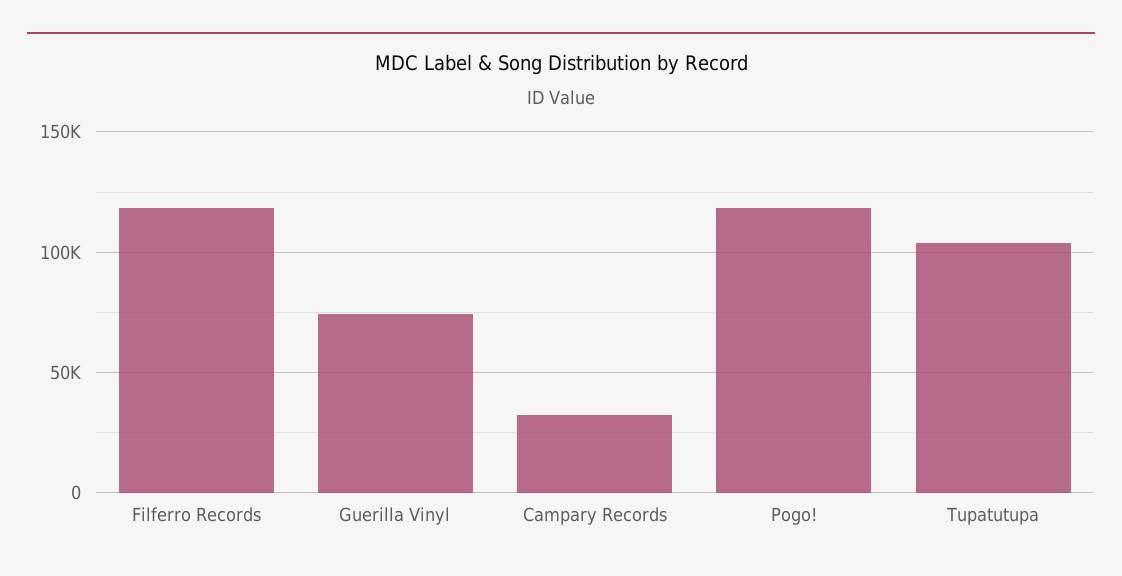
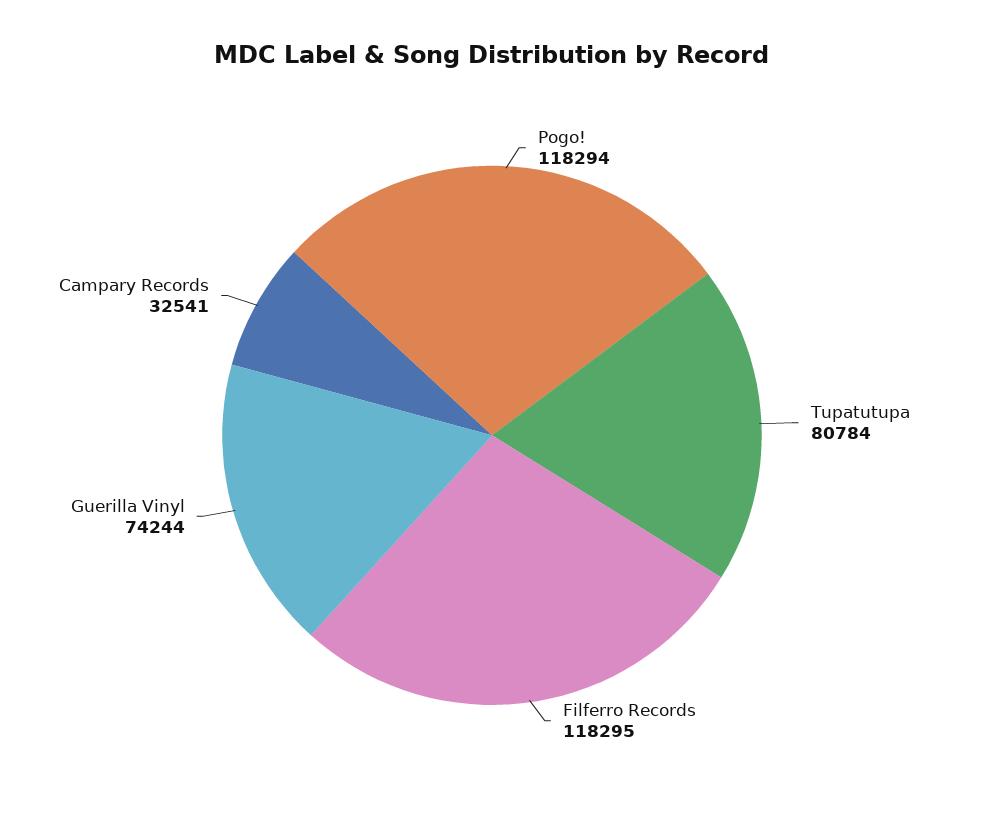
Tupatutupa: 105000 -> 80784

